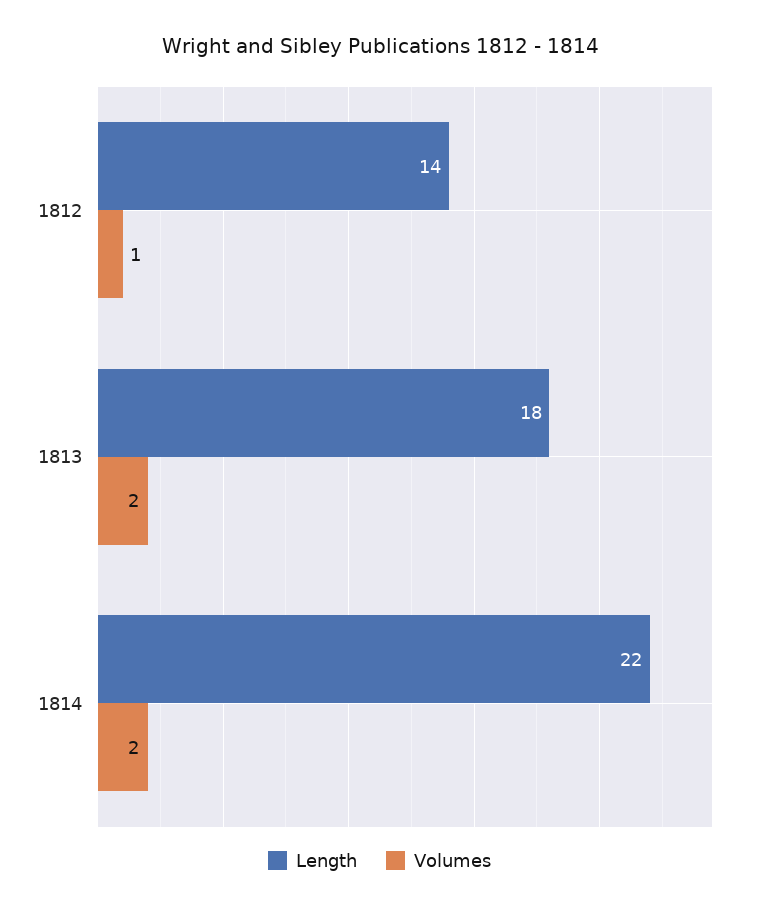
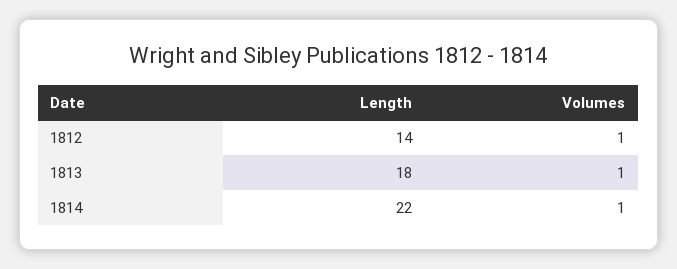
Volumes, 1813: 2 -> 1
Volumes, 1814: 2 -> 1

